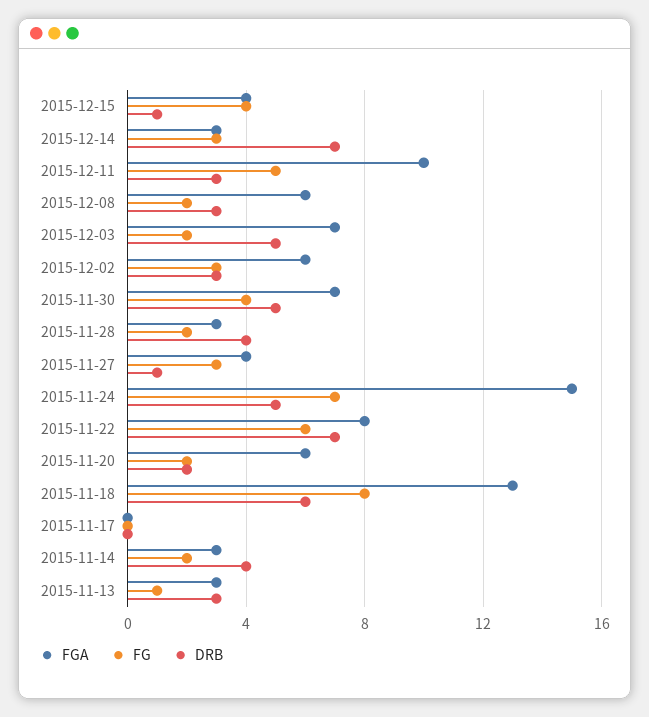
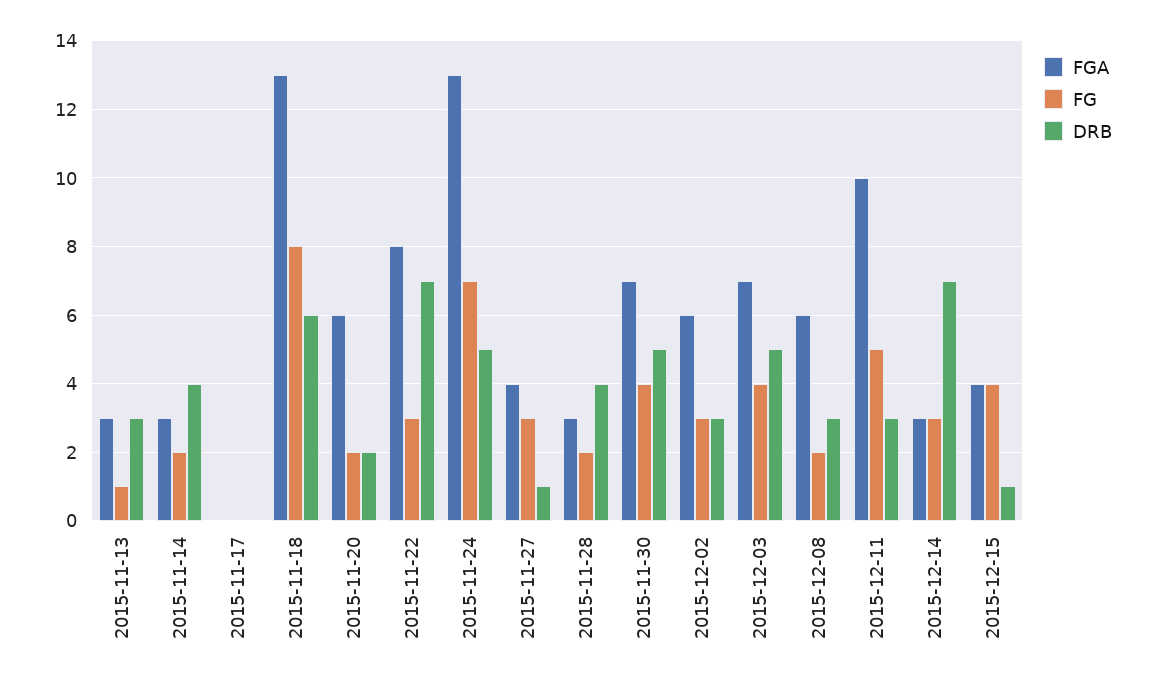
FG, 2015-12-03: 2 -> 4
FGA, 2015-11-24: 15 -> 13
FG, 2015-11-22: 6 -> 3

